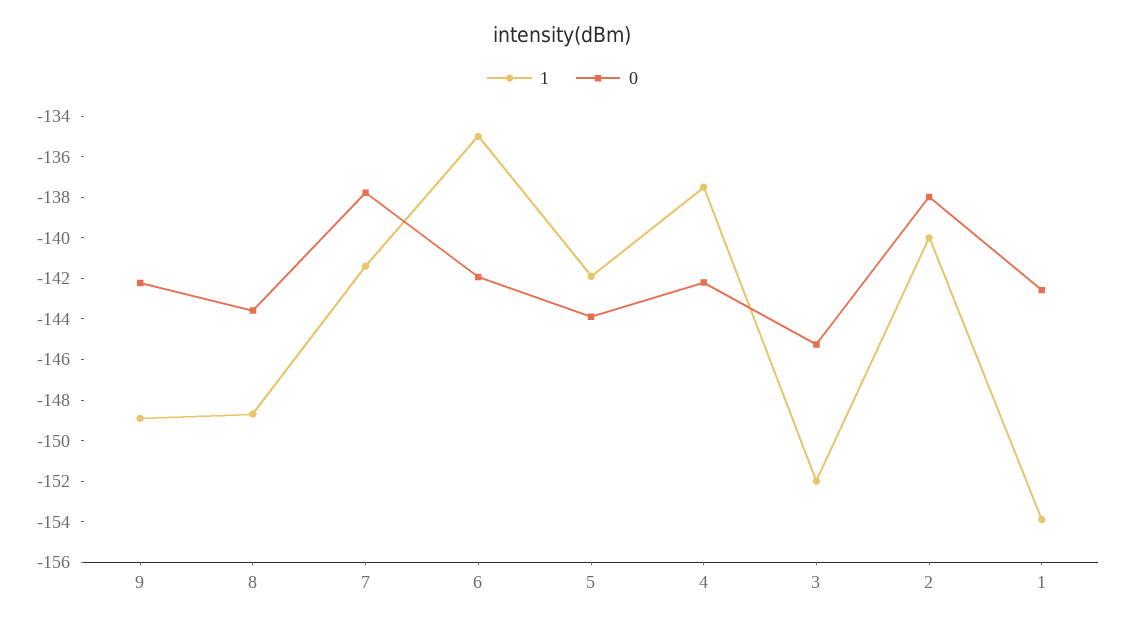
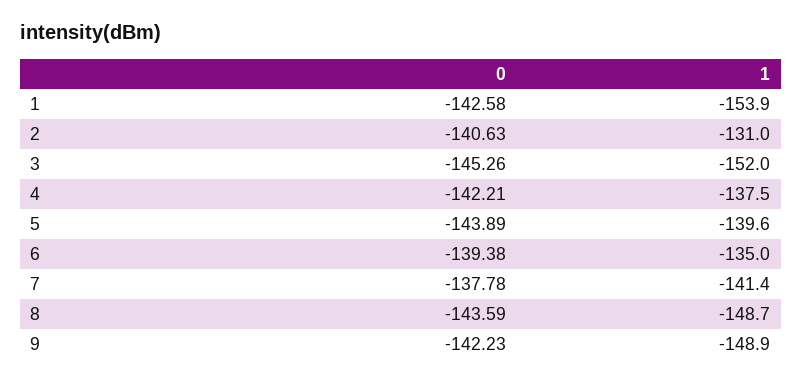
0, 6: -142 -> -139.38
1, 5: -142 -> -139.6
1, 2: -140 -> -131
0, 2: -138 -> -140.63

